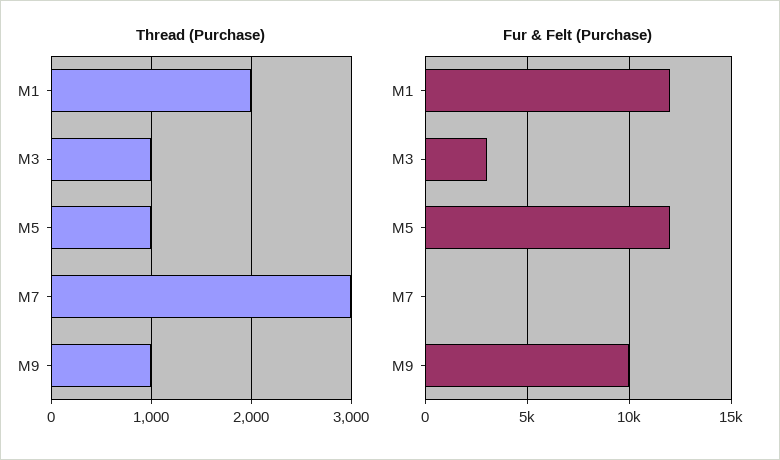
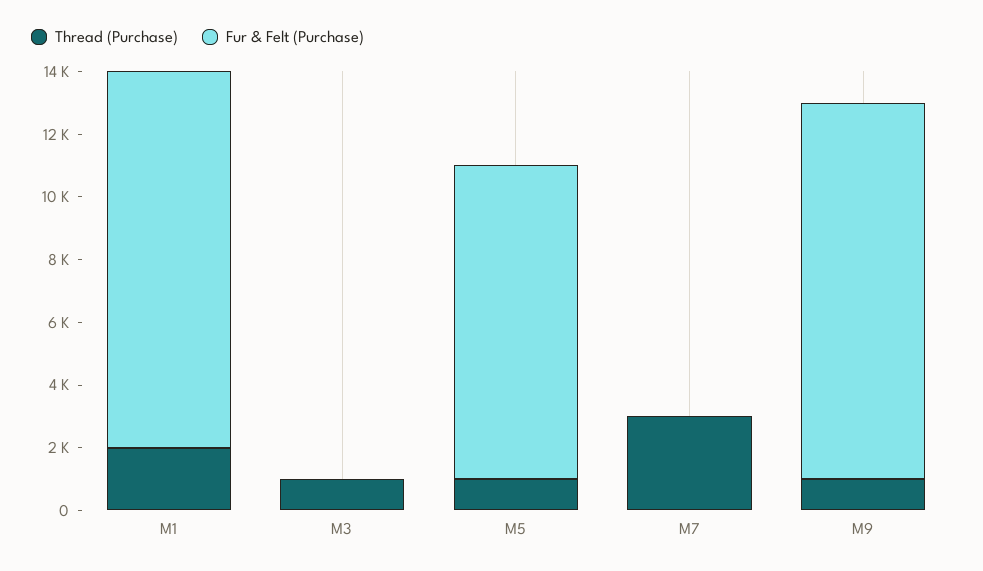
Fur & Felt (Purchase), M3: 3000 -> 0
Fur & Felt (Purchase), M5: 12000 -> 10000
Fur & Felt (Purchase), M9: 10000 -> 12000

